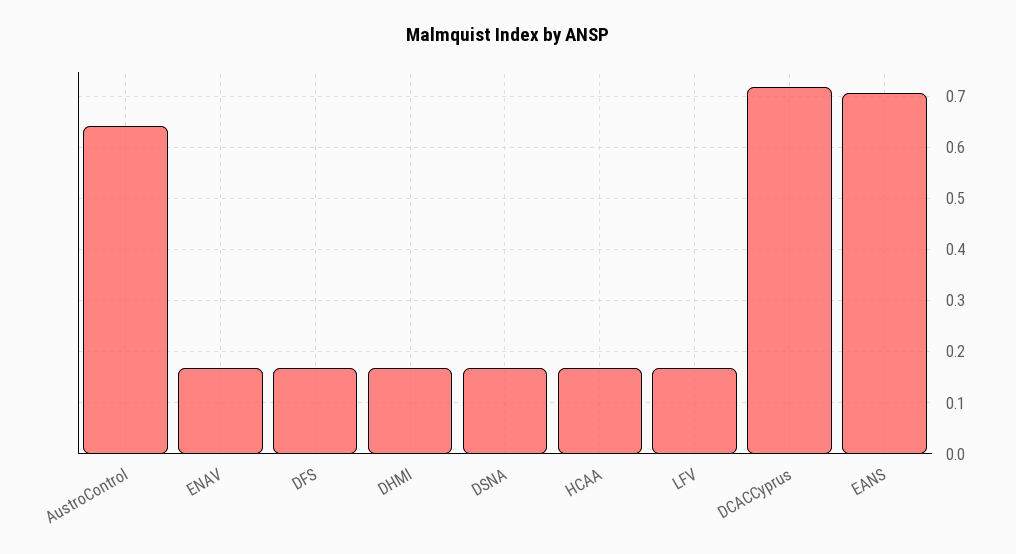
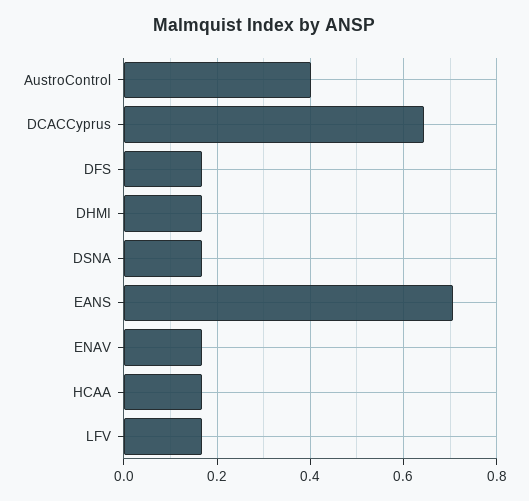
AustroControl: 0.64 -> 0.4
DCACCyprus: 0.72 -> 0.64

